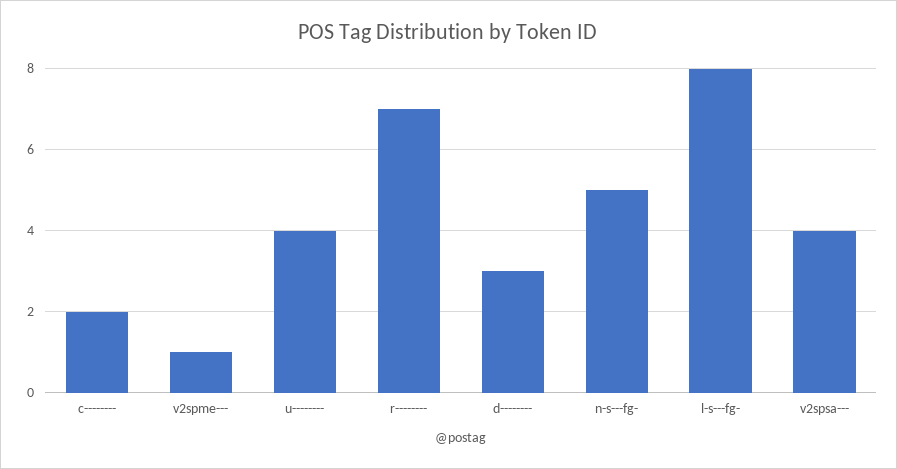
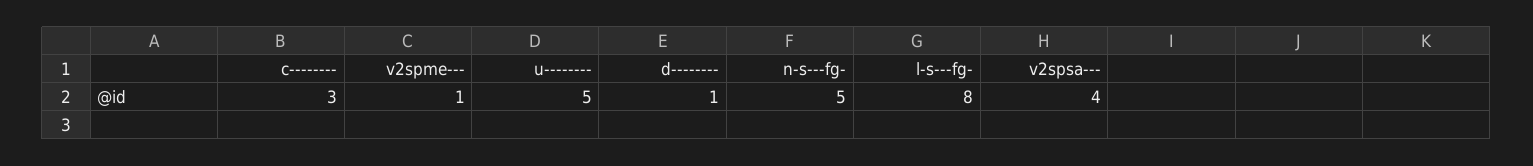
c--------: 2 -> 3
u--------: 4 -> 5
r--------: 7 -> none
d--------: 3 -> 1

